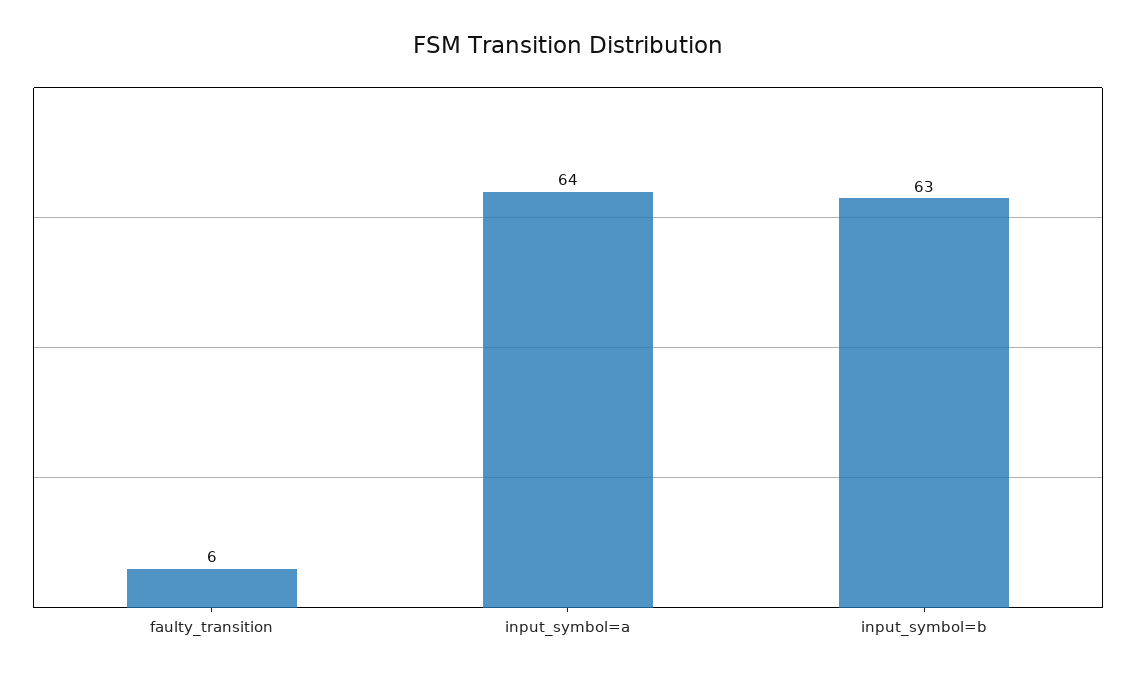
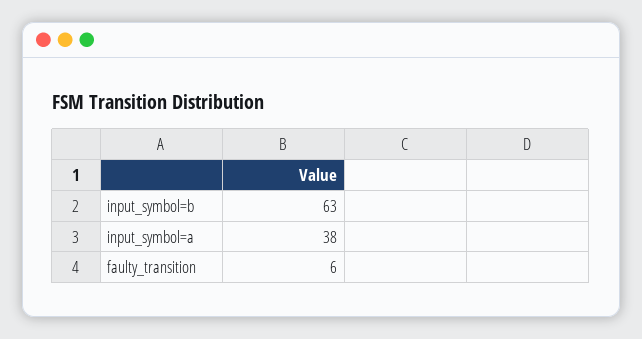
input_symbol=a: 64 -> 38

